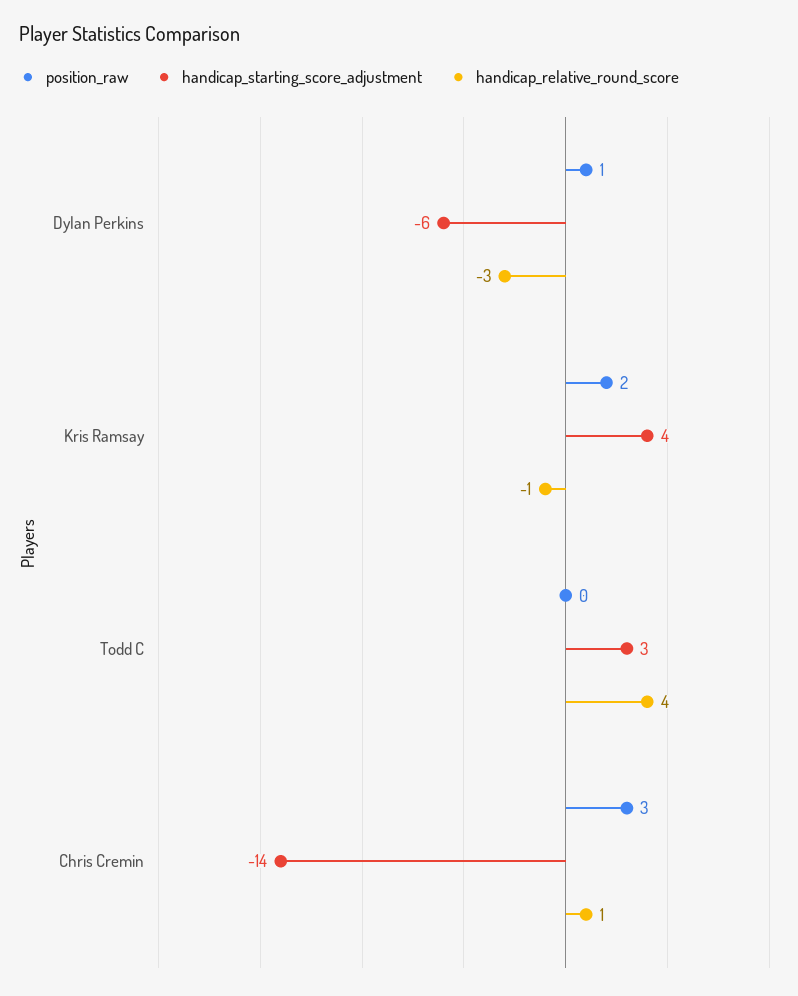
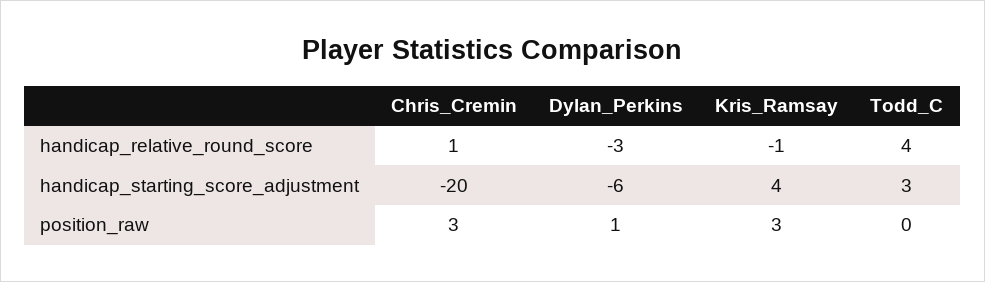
position_raw, Kris Ramsay: 2 -> 3
handicap_starting_score_adjustment, Chris Cremin: -14 -> -20

